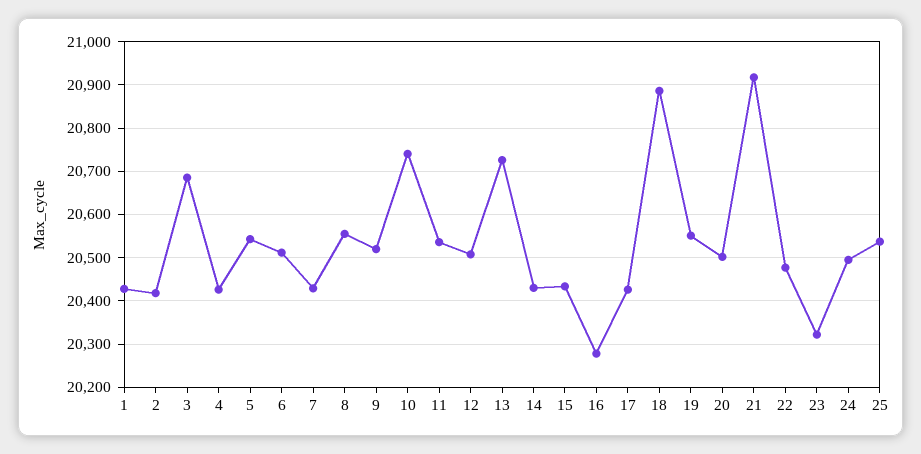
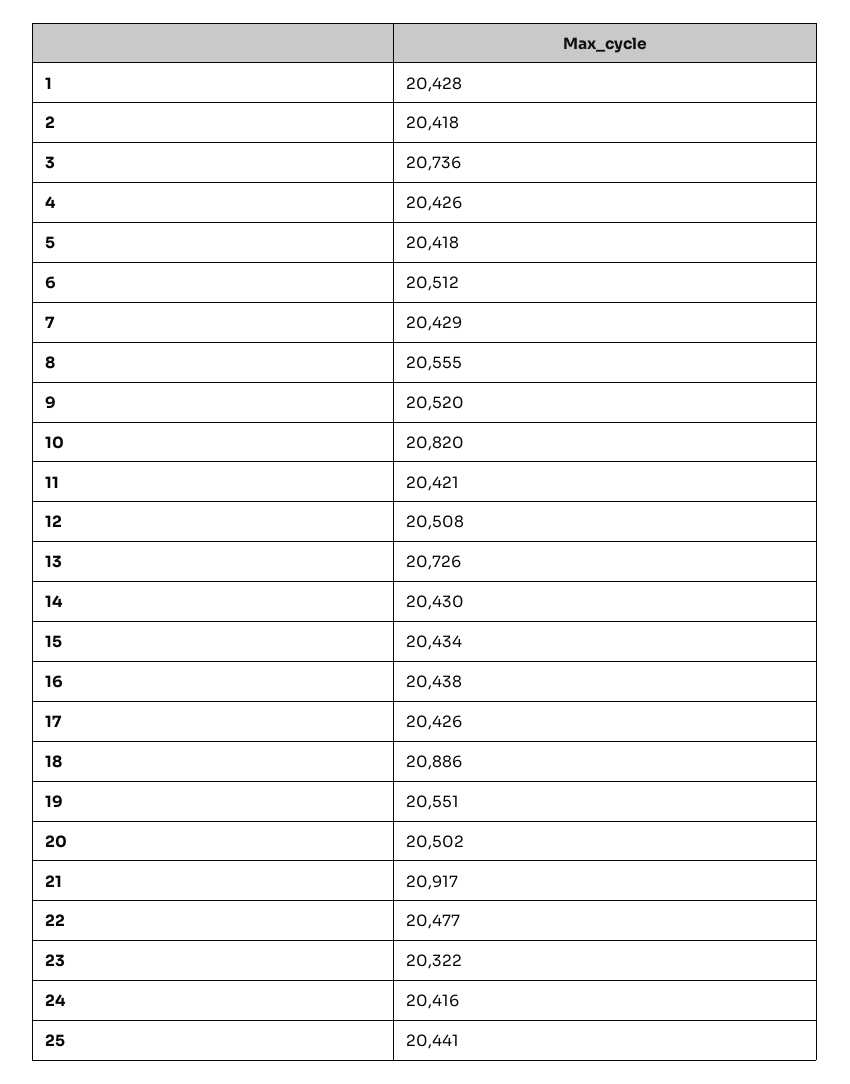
3: 20680 -> 20736
5: 20540 -> 20418
10: 20740 -> 20820
11: 20540 -> 20421
16: 20280 -> 20438
24: 20500 -> 20416
25: 20540 -> 20441

